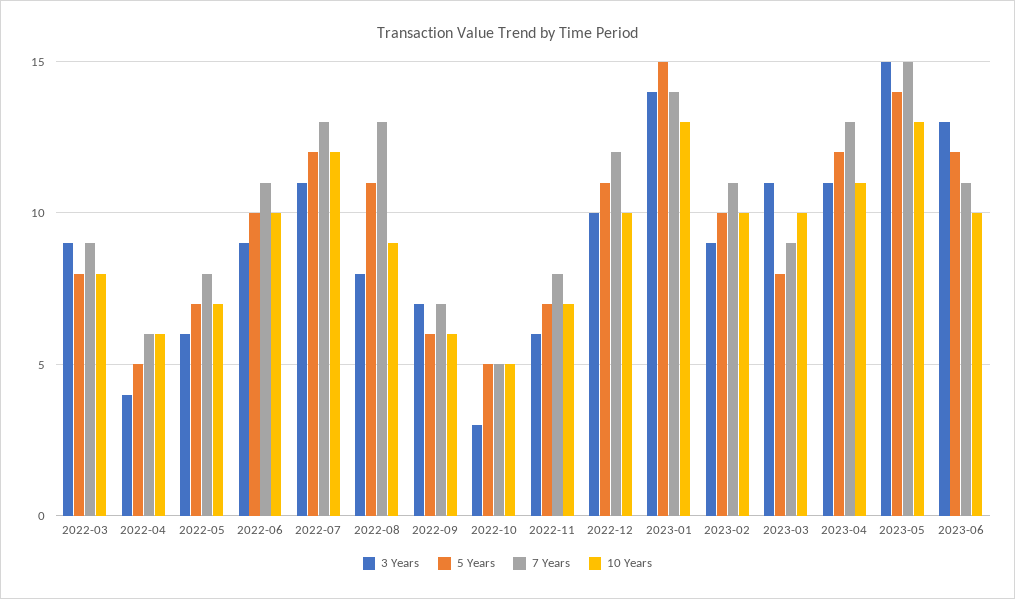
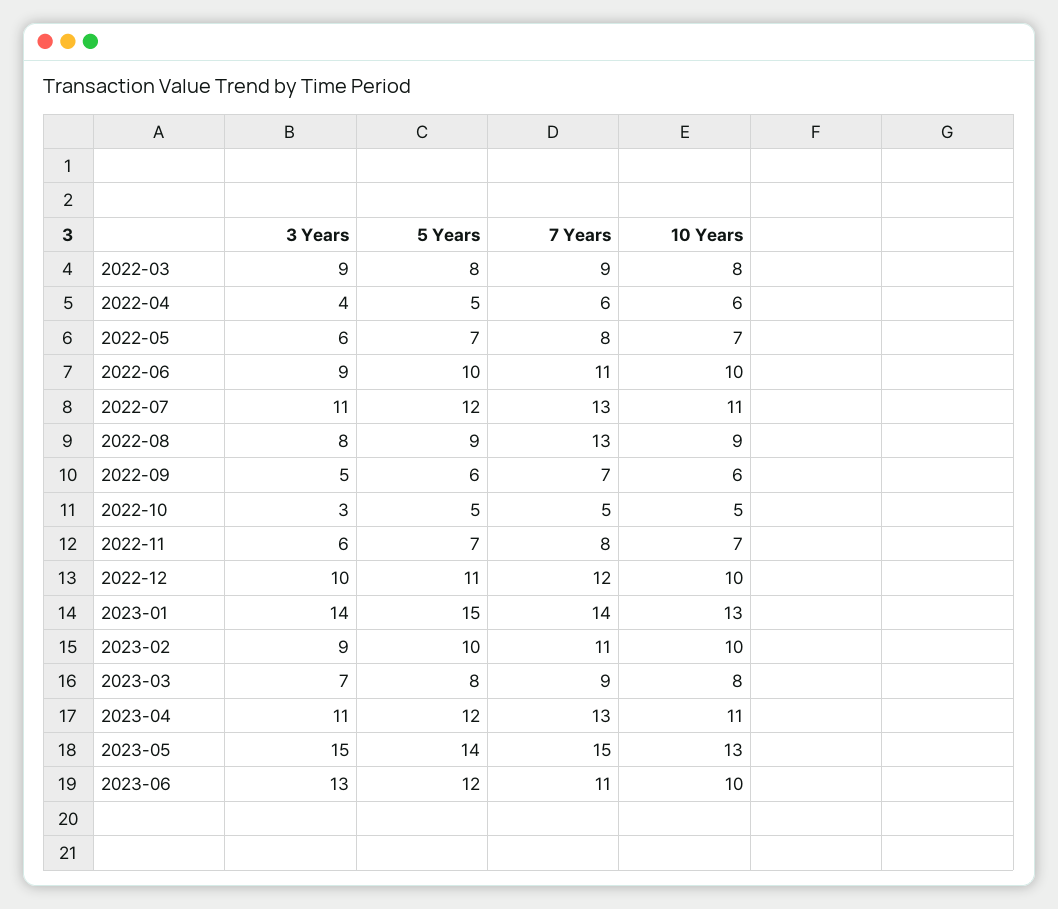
10 Years, 2022-07: 12 -> 11
5 Years, 2022-08: 11 -> 9
3 Years, 2022-09: 7 -> 5
3 Years, 2023-03: 11 -> 7
10 Years, 2023-03: 10 -> 8

